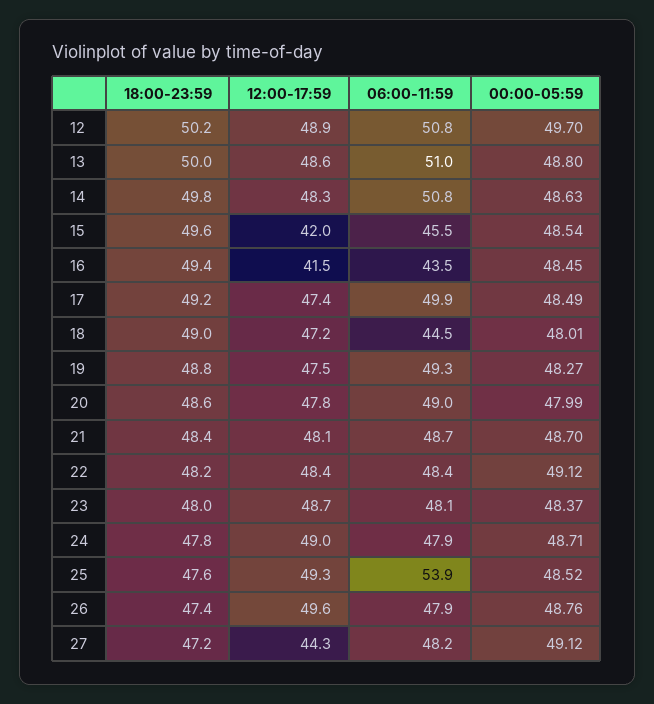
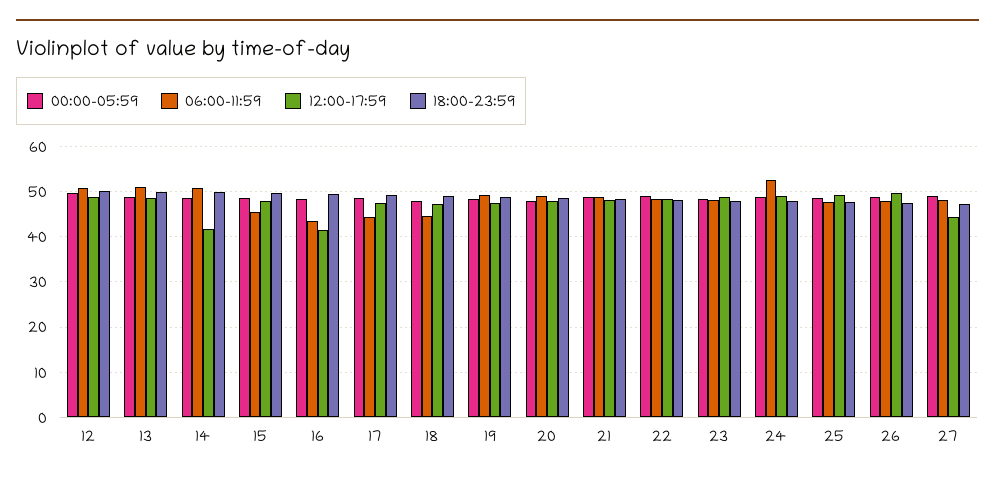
12:00-17:59, 14: 48.3 -> 42
12:00-17:59, 15: 42 -> 48
06:00-11:59, 17: 49.9 -> 44
06:00-11:59, 24: 47.9 -> 52
06:00-11:59, 25: 53.9 -> 48

